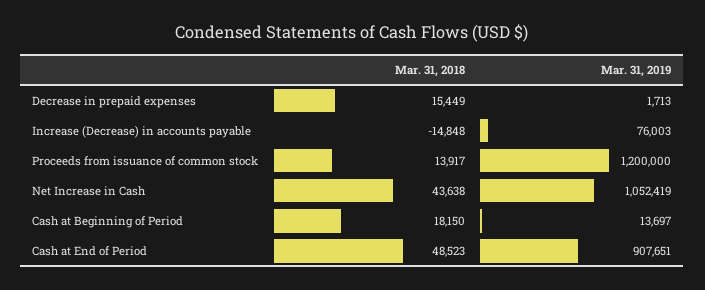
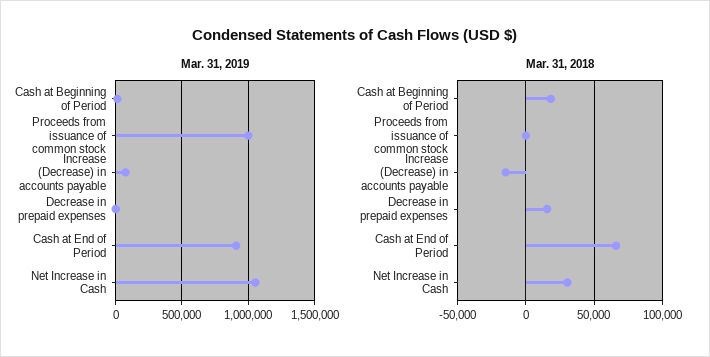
Mar. 31, 2018, Proceeds from issuance of common stock: 13917 -> 0
Mar. 31, 2019, Proceeds from issuance of common stock: 1200000 -> 1000000
Mar. 31, 2018, Net Increase in Cash: 43638 -> 30000
Mar. 31, 2018, Cash at End of Period: 48523 -> 65000

